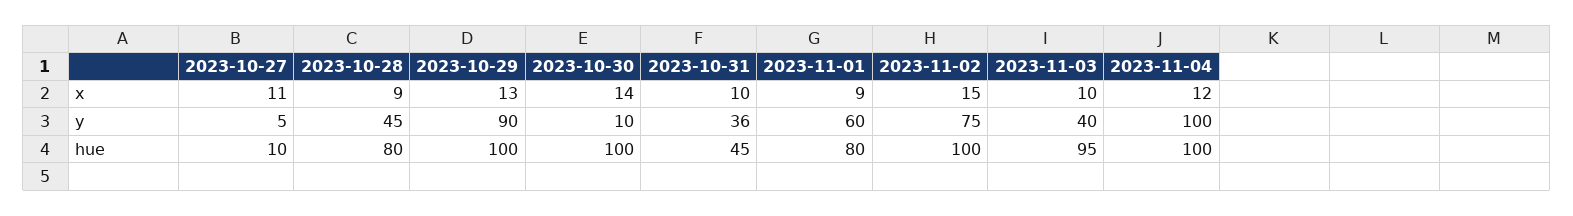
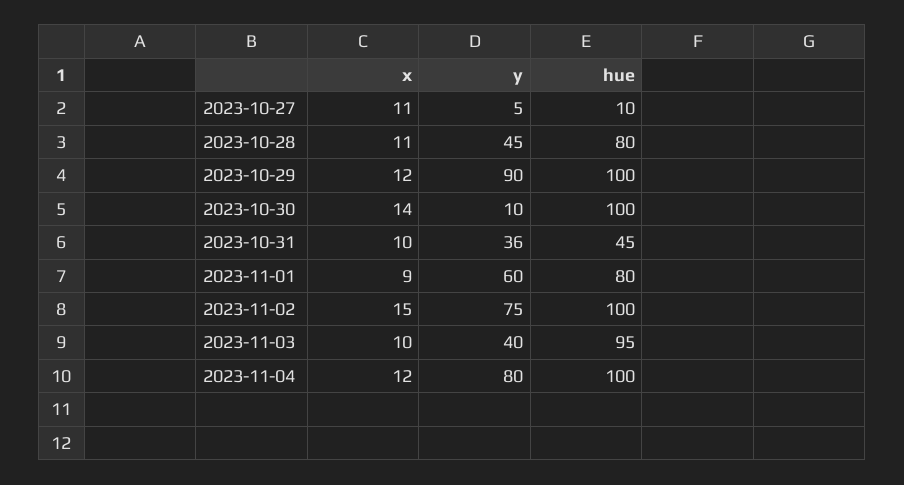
2023-10-28, x: 9 -> 11
2023-10-29, x: 13 -> 12
2023-11-04, y: 100 -> 80

